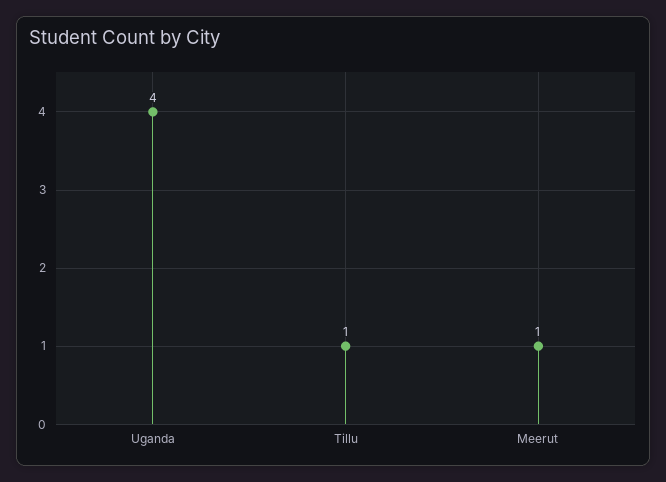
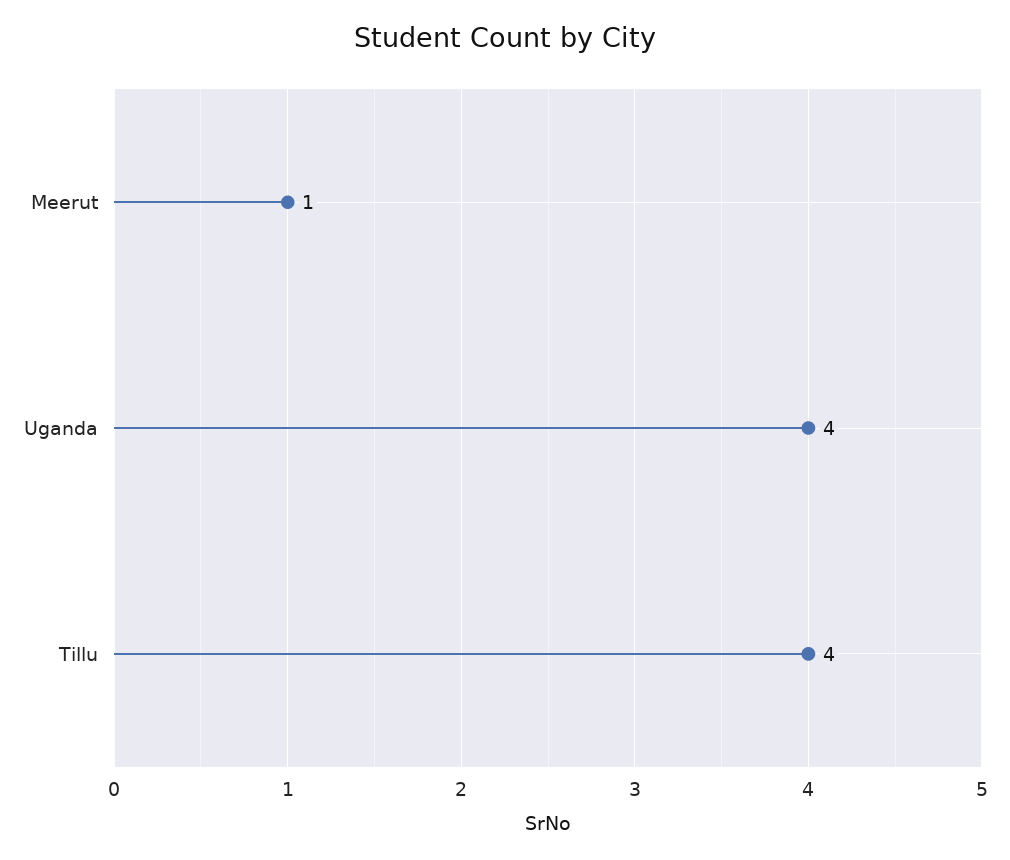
Tillu: 1 -> 4

